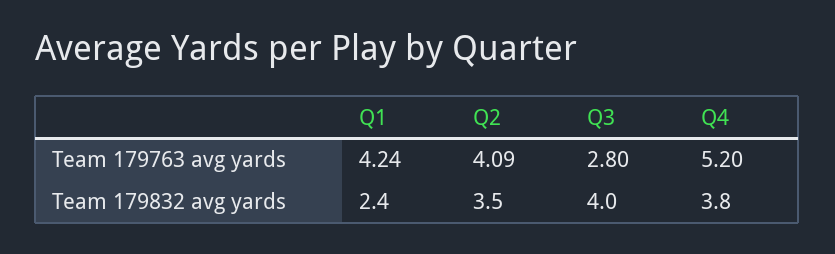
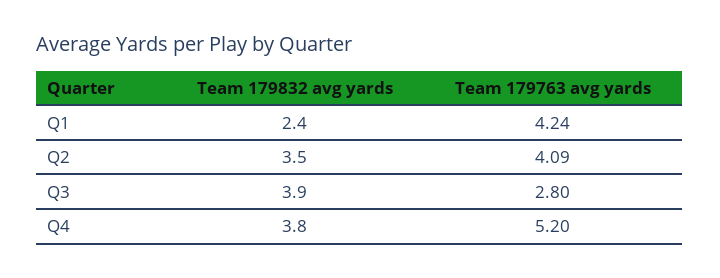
Q3, Team 179832 avg yards: 4 -> 3.9

